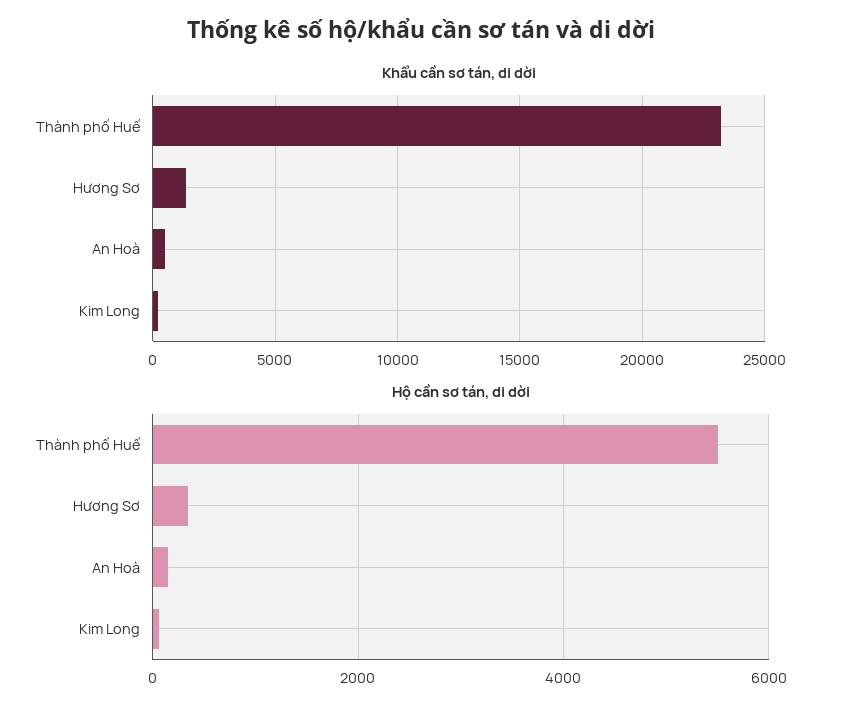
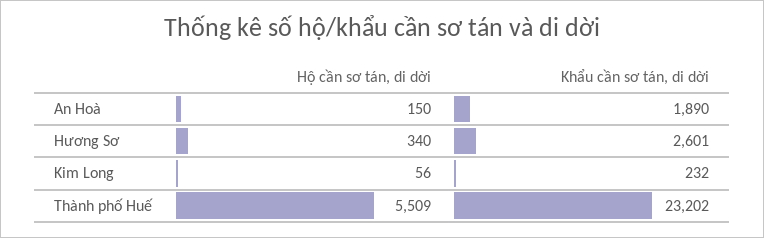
Khẩu cần sơ tán, di dời, Hương Sơ: 1500 -> 2601
Khẩu cần sơ tán, di dời, An Hoà: 500 -> 1890

